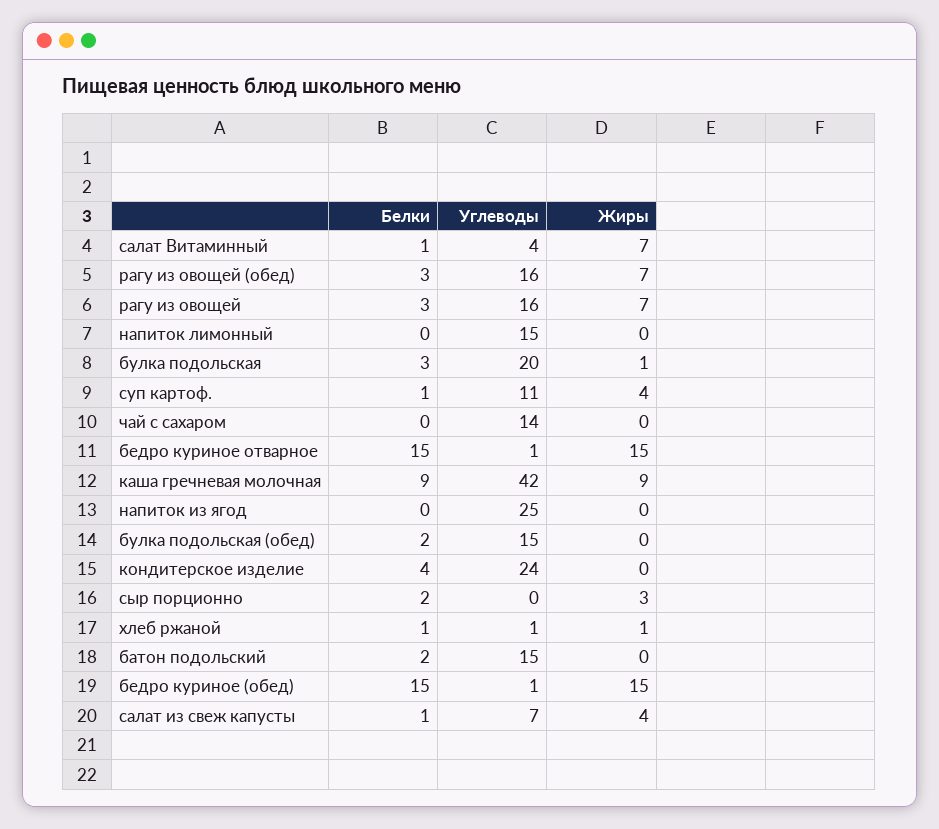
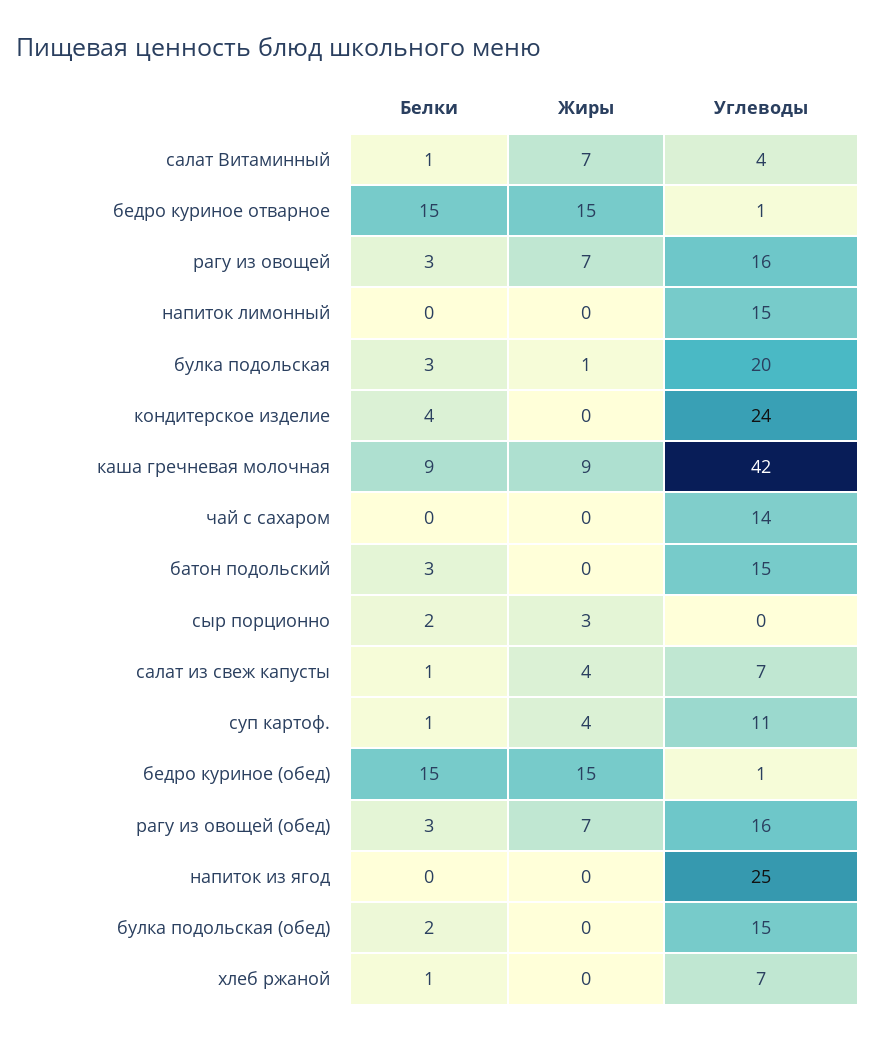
Углеводы, хлеб ржаной: 1 -> 7
Жиры, хлеб ржаной: 1 -> 0
Белки, батон подольский: 2 -> 3

